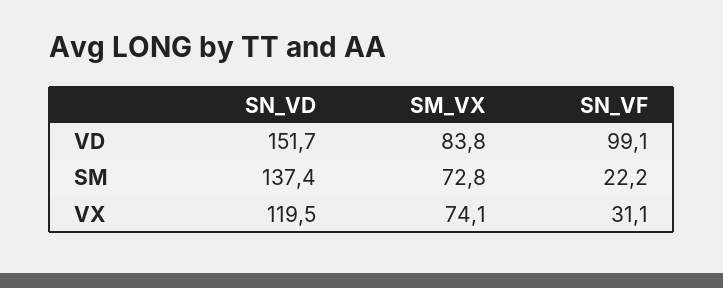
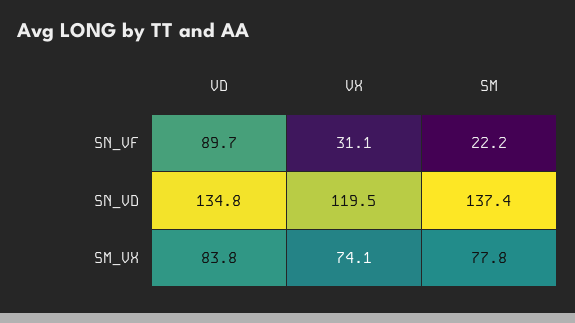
SN_VD, VD: 151.7 -> 134.8
SN_VF, VD: 99.1 -> 89.7
SM_VX, SM: 72.8 -> 77.8

